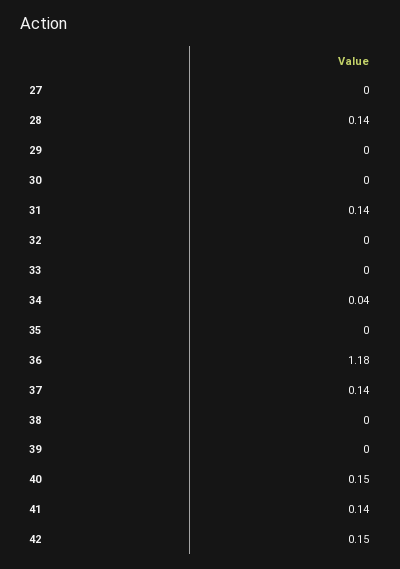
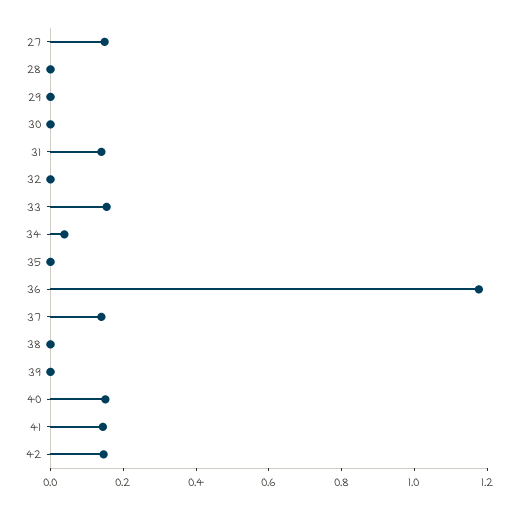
27: 0 -> 0.15
28: 0.14 -> 0
33: 0 -> 0.15

